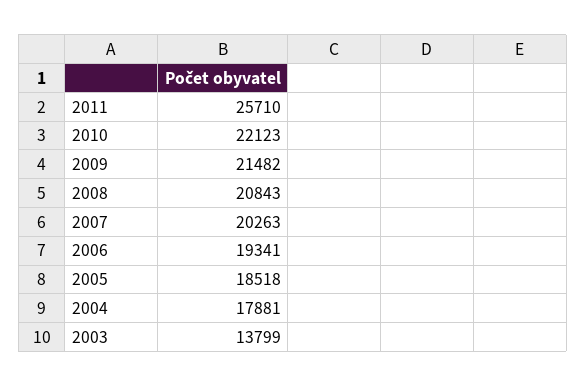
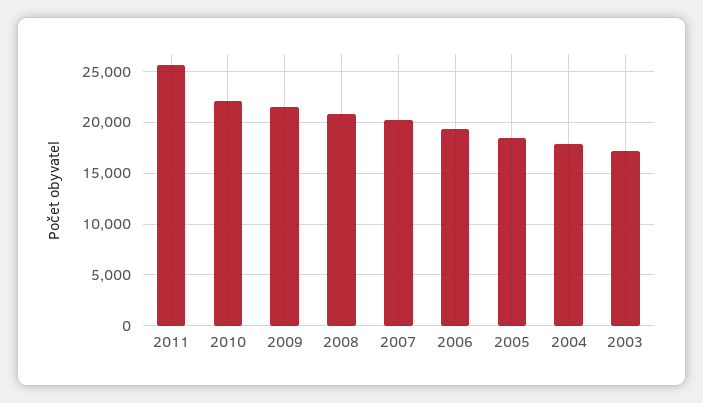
2003: 13799 -> 17000

